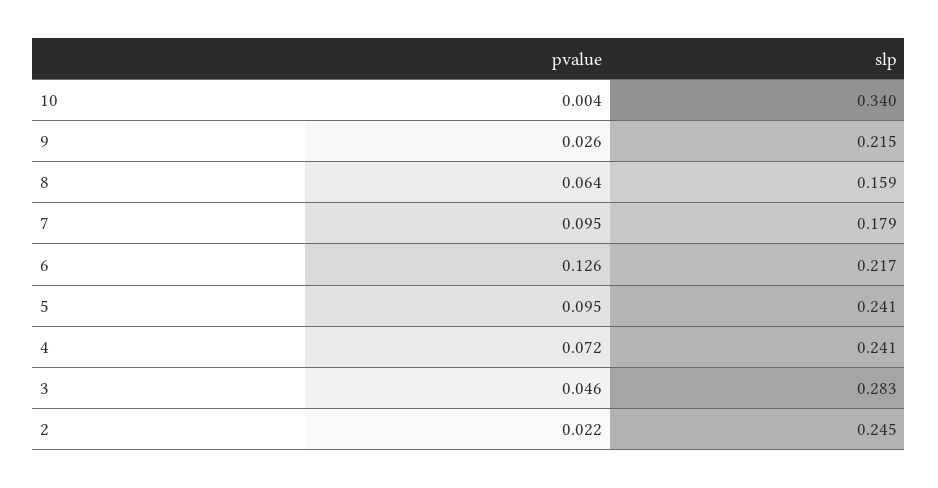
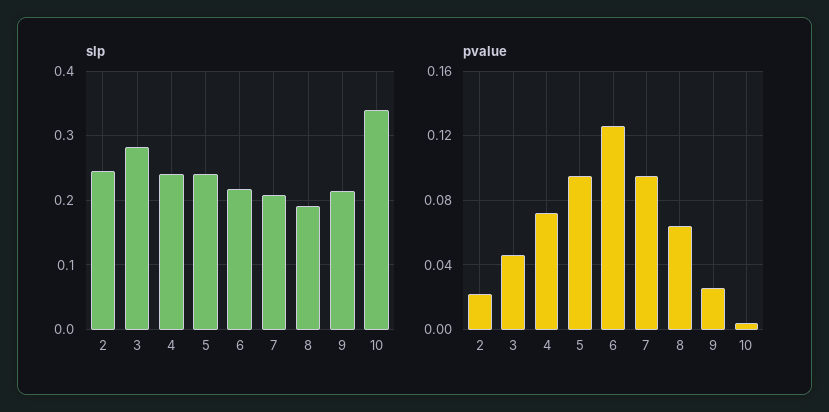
slp, 8: 0.159 -> 0.19
slp, 7: 0.179 -> 0.21

